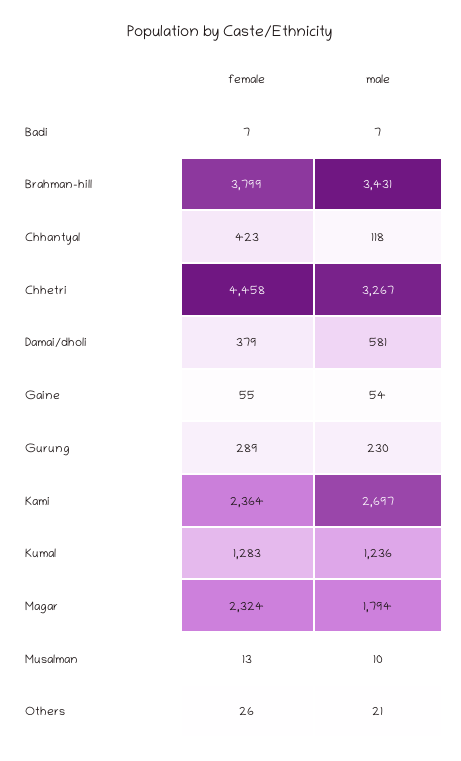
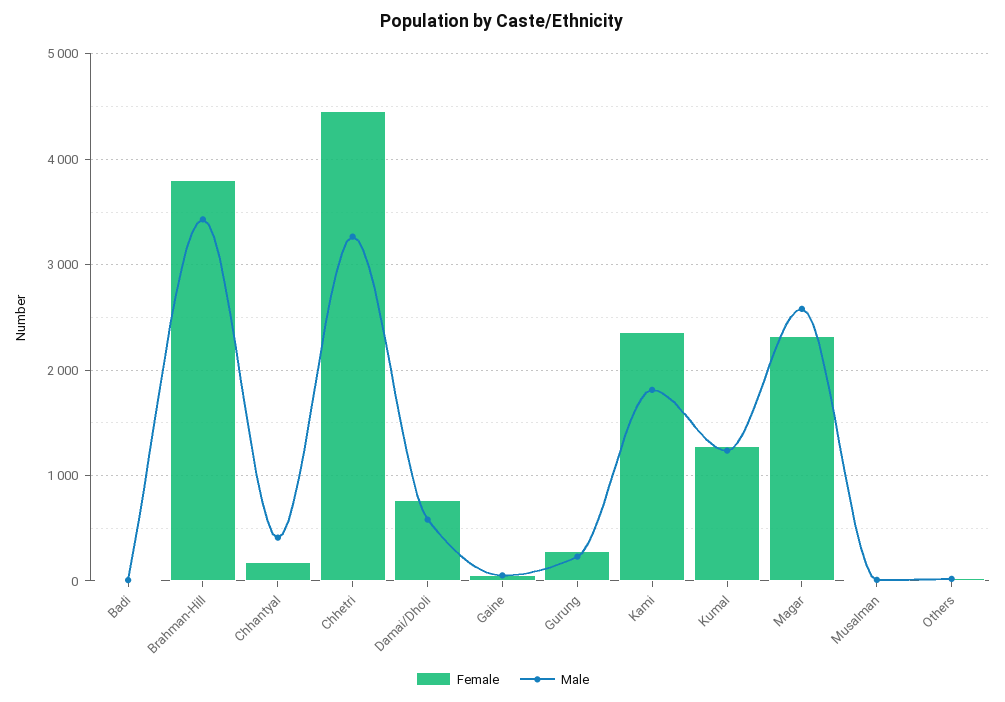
female, Chhantyal: 423 -> 200
male, Chhantyal: 118 -> 400
female, Damai/dholi: 379 -> 800
male, Kami: 2697 -> 1800
male, Magar: 1794 -> 2600

